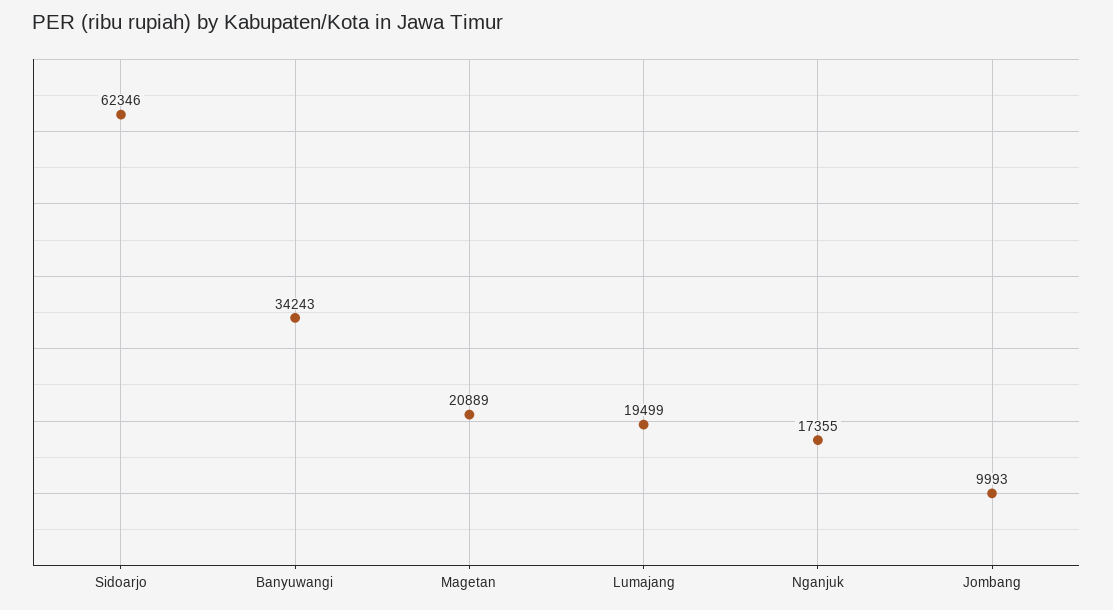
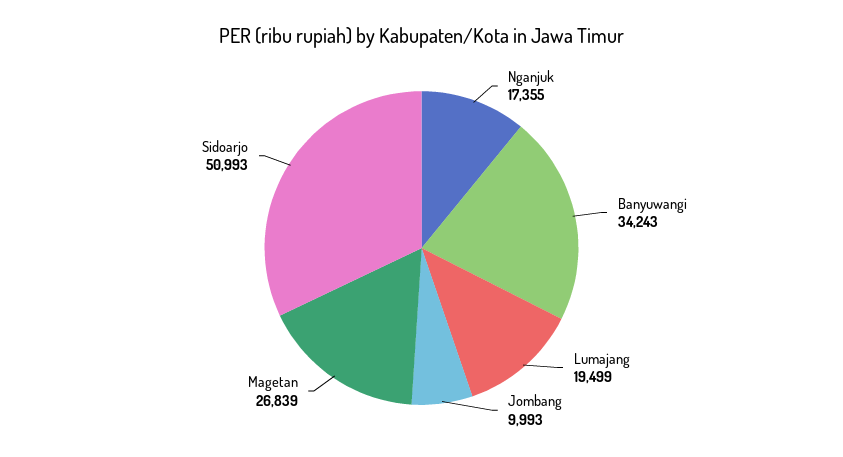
Sidoarjo: 62346 -> 50993
Magetan: 20889 -> 26839

